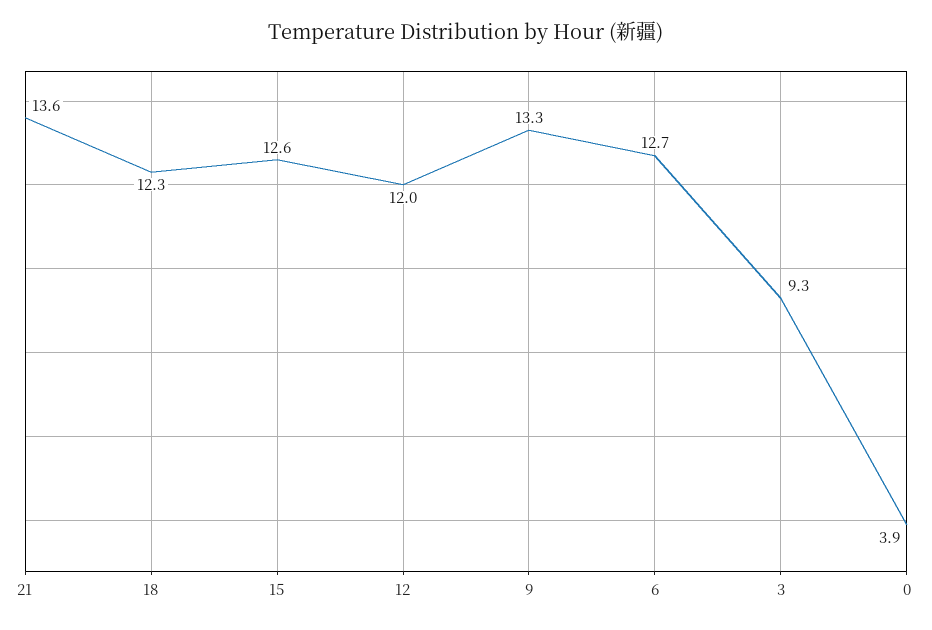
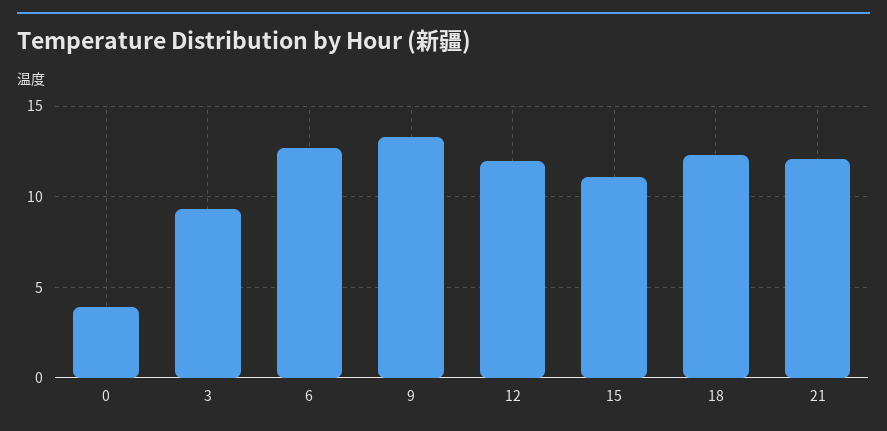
21: 13.6 -> 12
15: 12.6 -> 11

